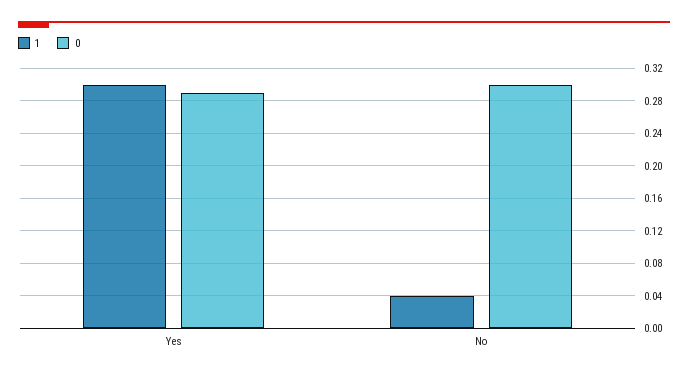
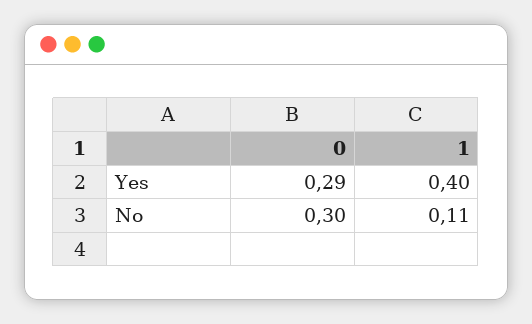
1, Yes: 0.3 -> 0.4
1, No: 0.04 -> 0.11

